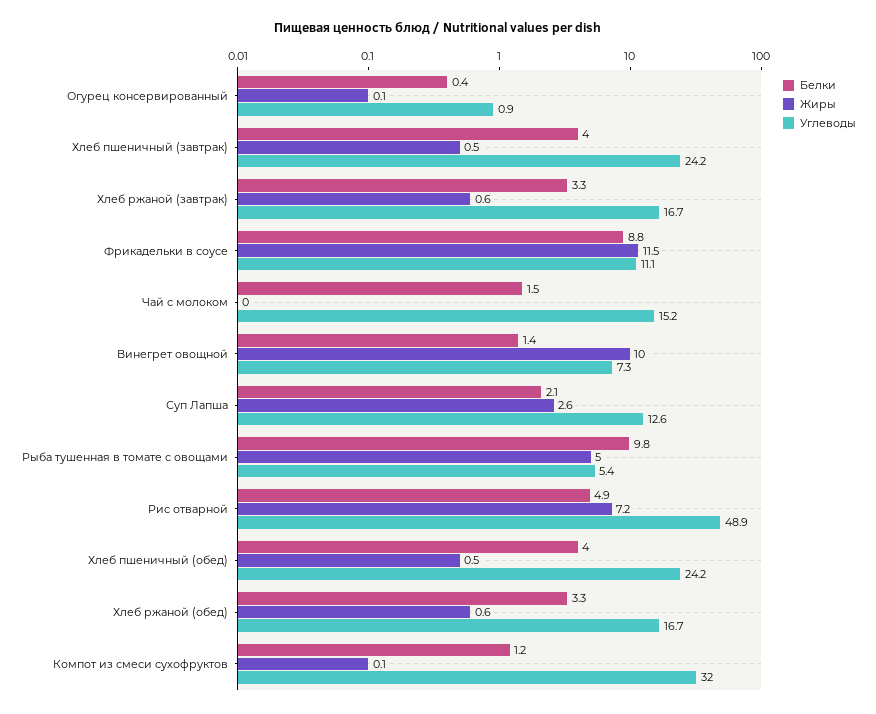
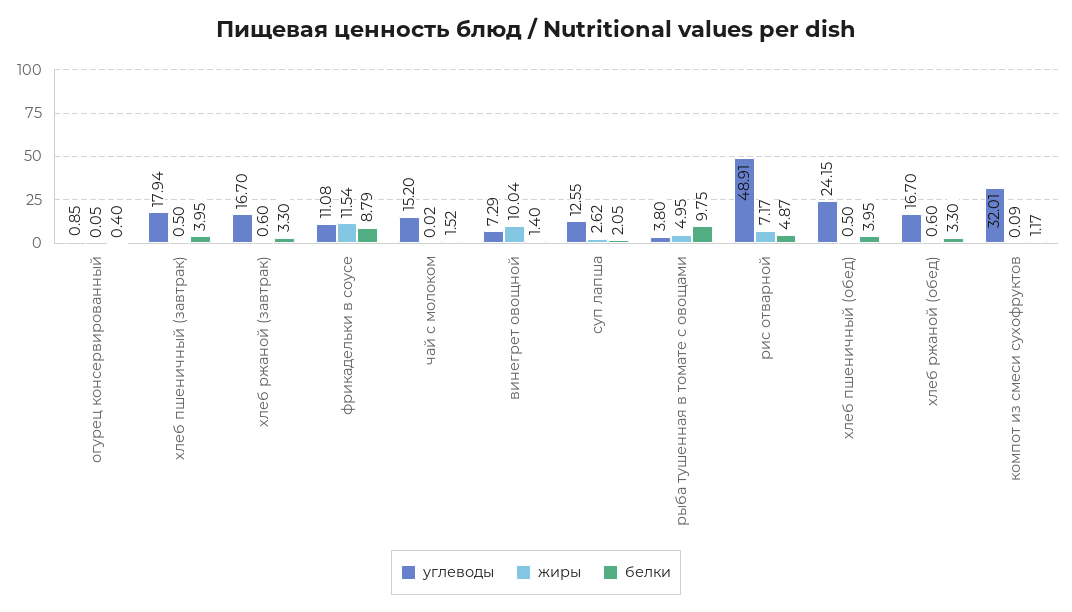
Углеводы, Хлеб пшеничный (завтрак): 24.2 -> 17.94
Углеводы, Рыба тушенная в томате с овощами: 5.4 -> 3.8

